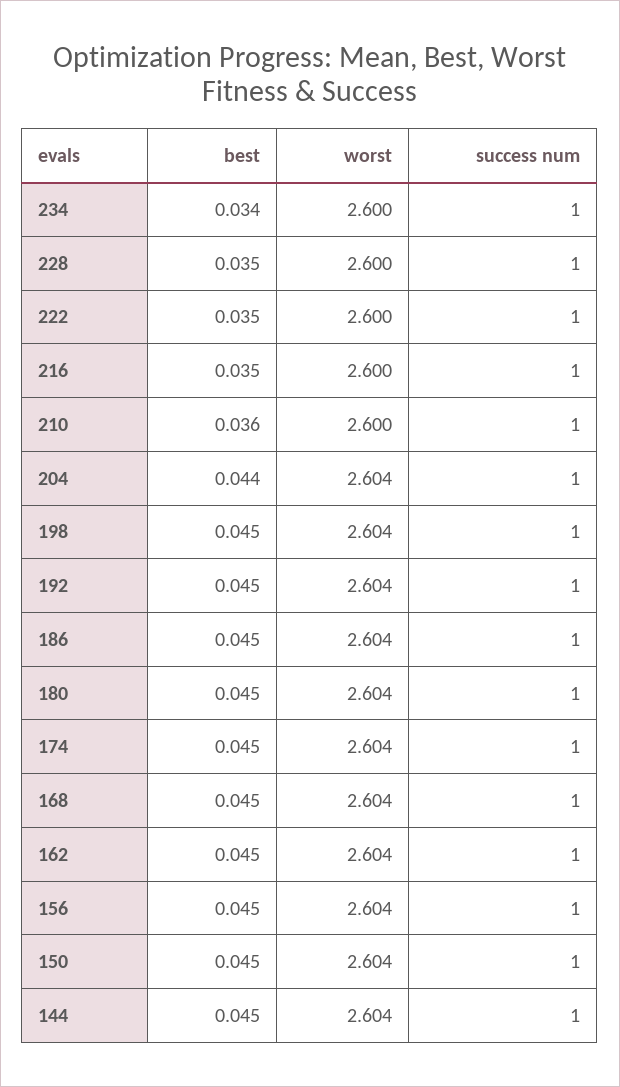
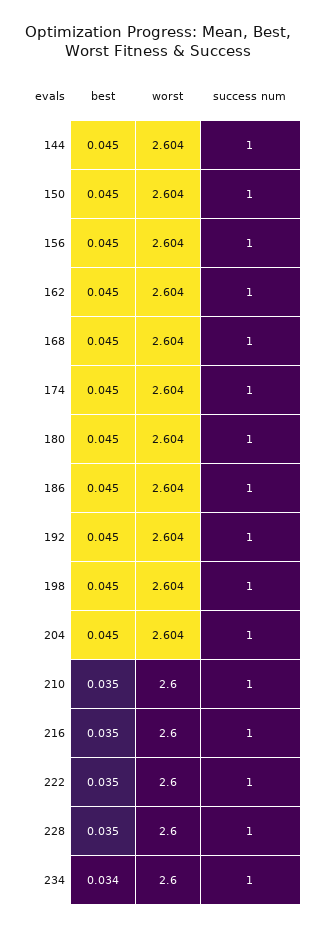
best, 210: 0.036 -> 0.035
best, 204: 0.044 -> 0.045

